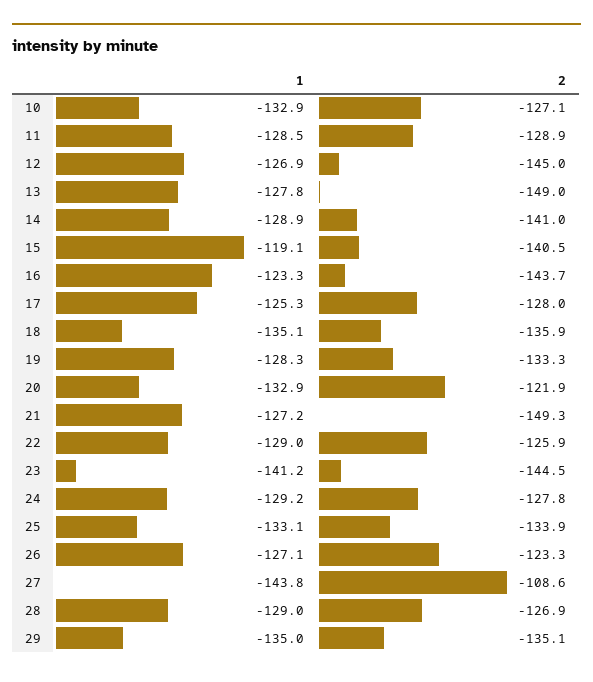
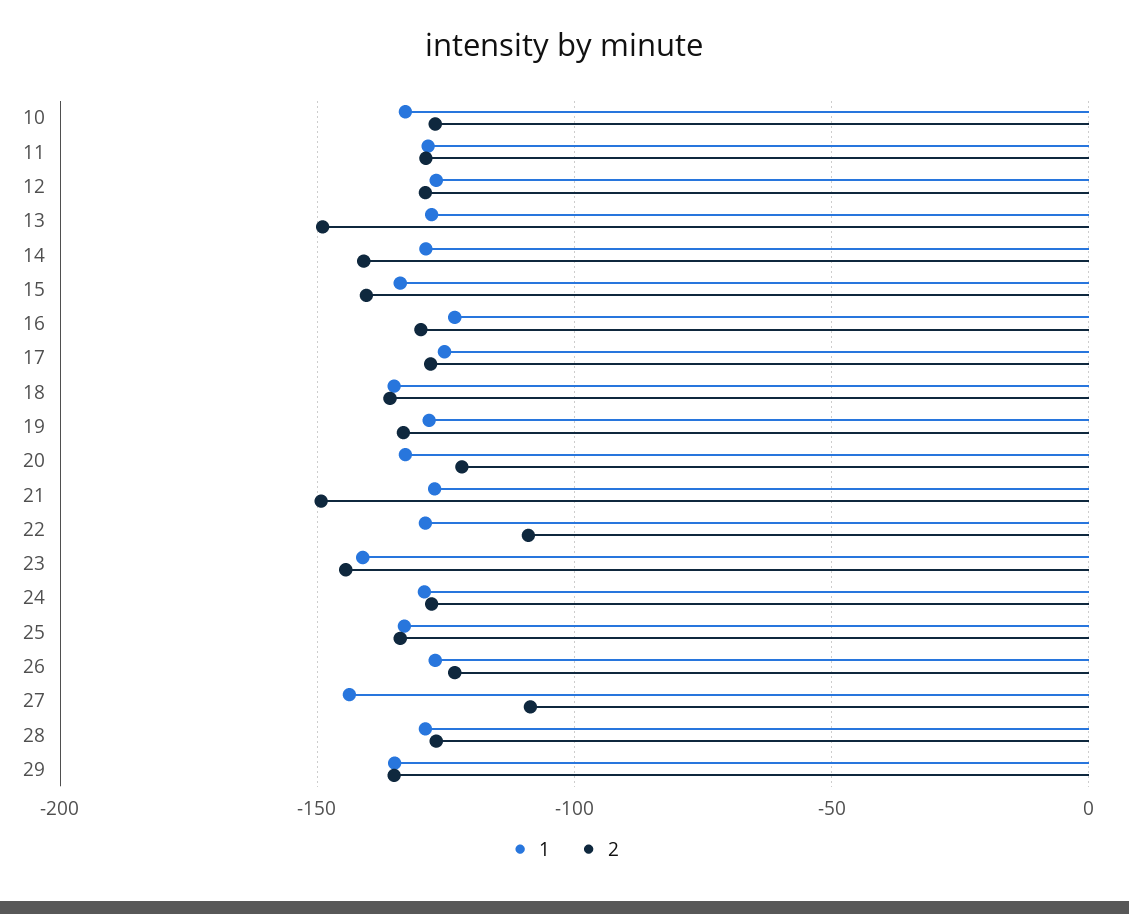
2, 12: -145 -> -130
1, 15: -119.1 -> -135
2, 16: -143.7 -> -130
2, 22: -125.9 -> -110

